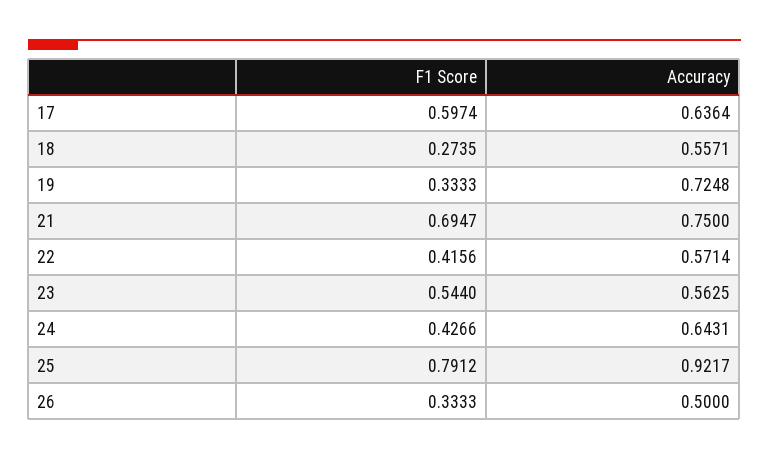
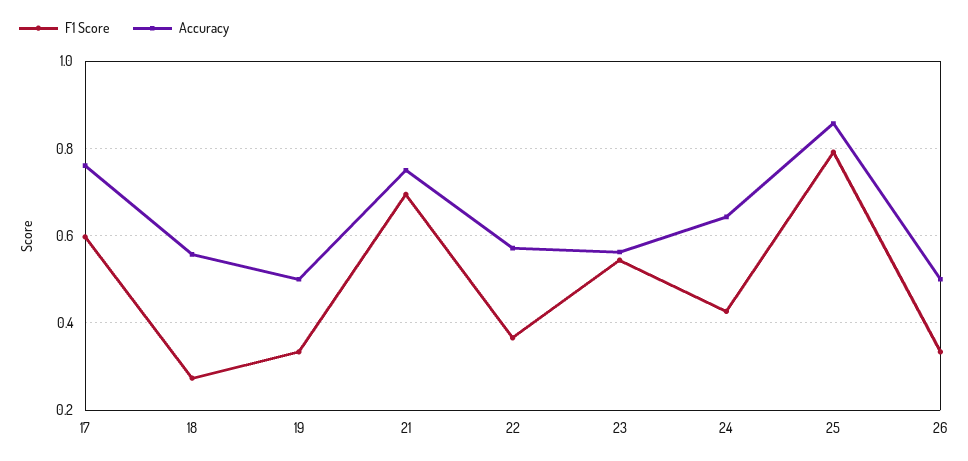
Accuracy, 17: 0.6364 -> 0.76
Accuracy, 19: 0.7248 -> 0.5
F1 Score, 22: 0.4156 -> 0.36
Accuracy, 25: 0.9217 -> 0.86

